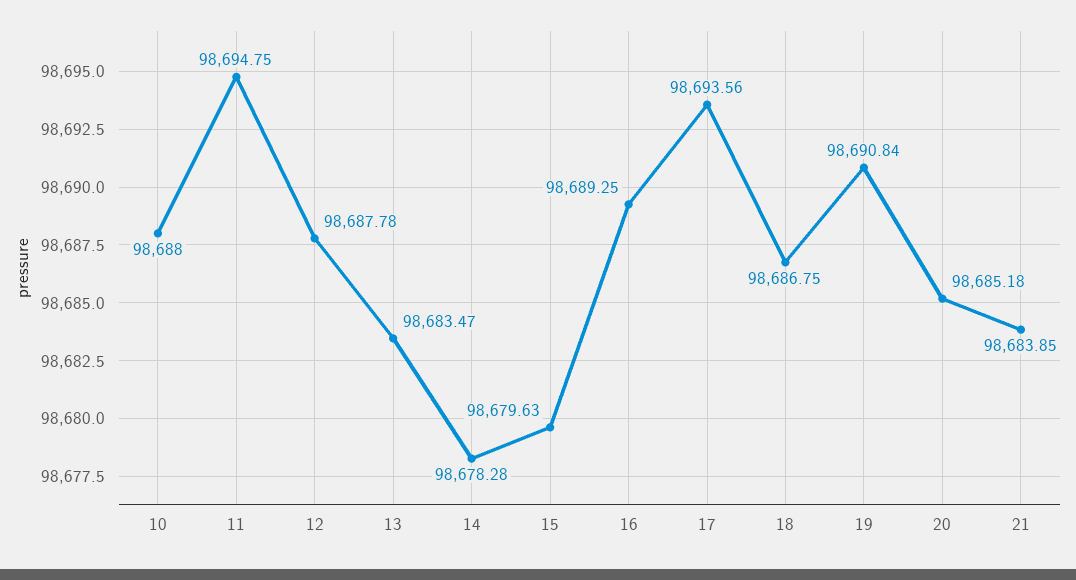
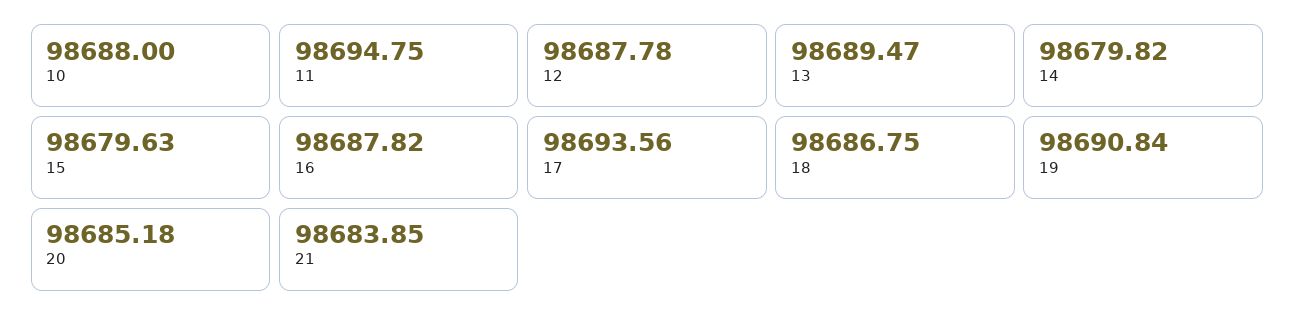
13: 98683.47 -> 98689.47
14: 98678.28 -> 98679.82
16: 98689.25 -> 98687.82

